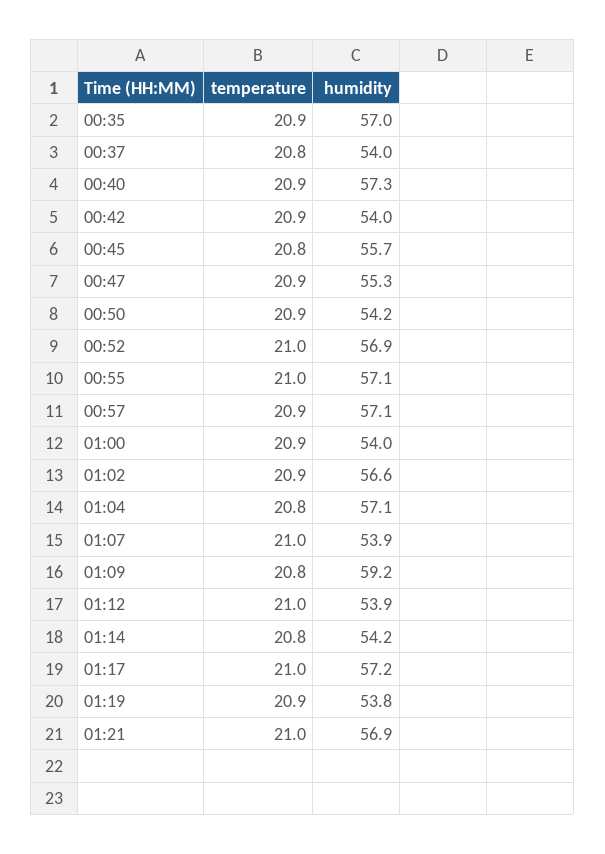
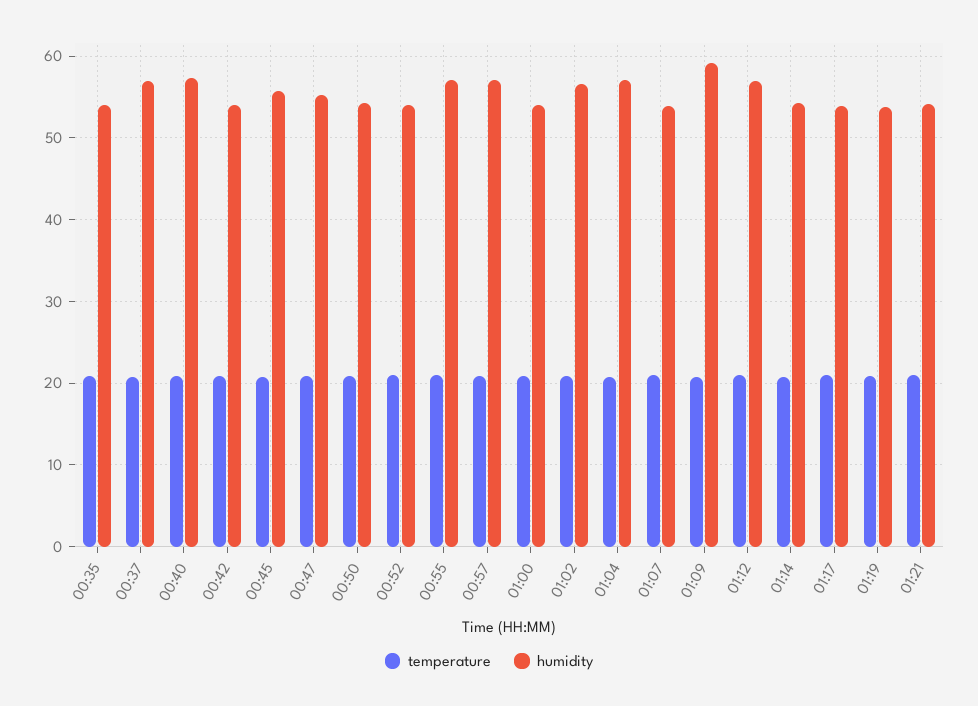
humidity, 00:35: 57 -> 54
humidity, 00:37: 54 -> 57
humidity, 00:52: 56.9 -> 54
humidity, 01:12: 53.9 -> 57
humidity, 01:17: 57.2 -> 54
humidity, 01:21: 56.9 -> 54

